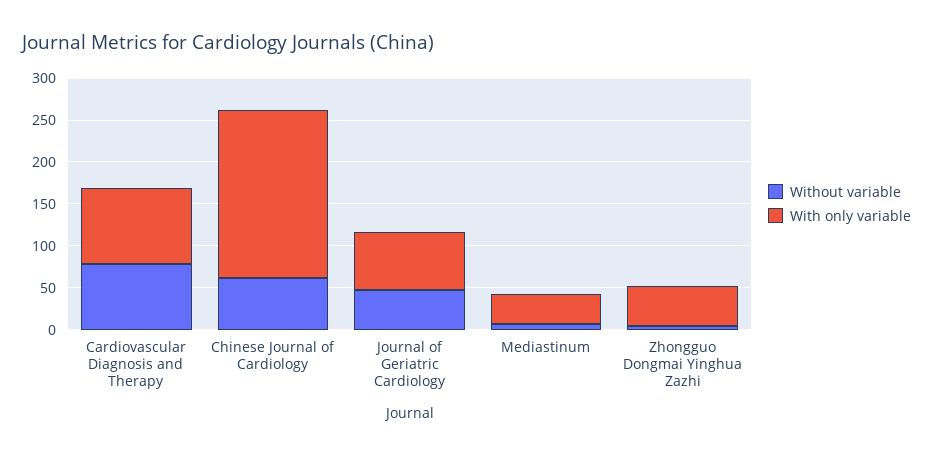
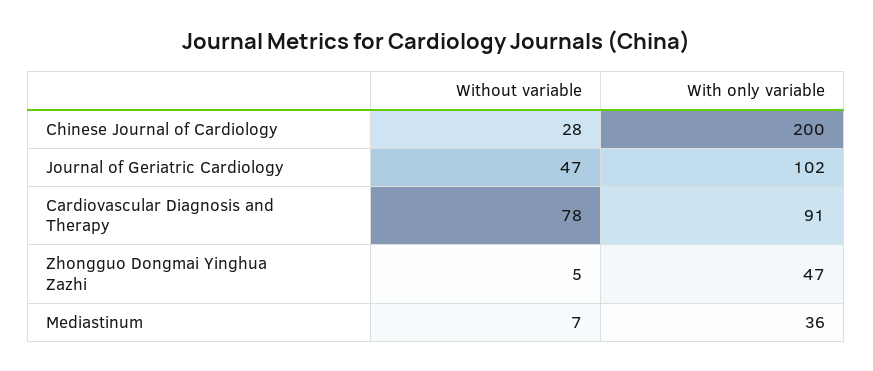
Without variable, Chinese Journal of Cardiology: 60 -> 28
With only variable, Journal of Geriatric Cardiology: 70 -> 102

